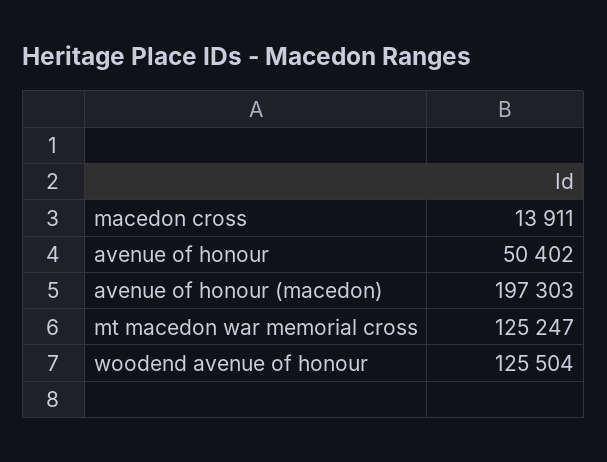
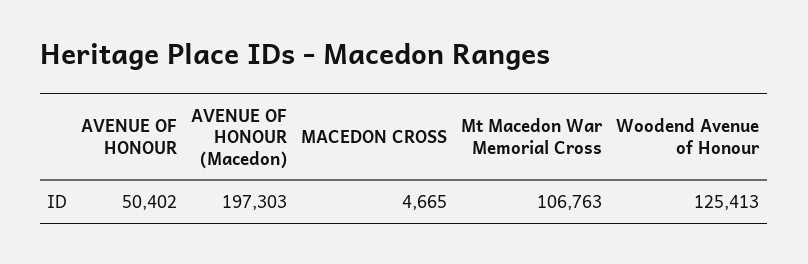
macedon cross: 13911 -> 4665
mt macedon war memorial cross: 125247 -> 106763
woodend avenue of honour: 125504 -> 125413

